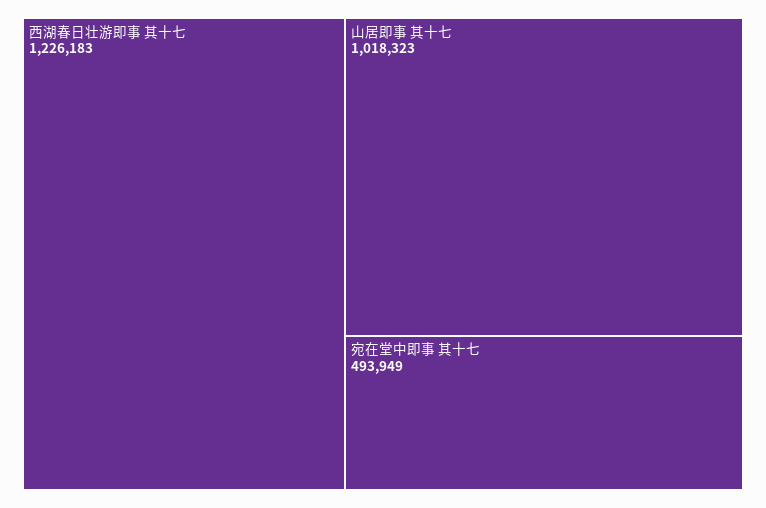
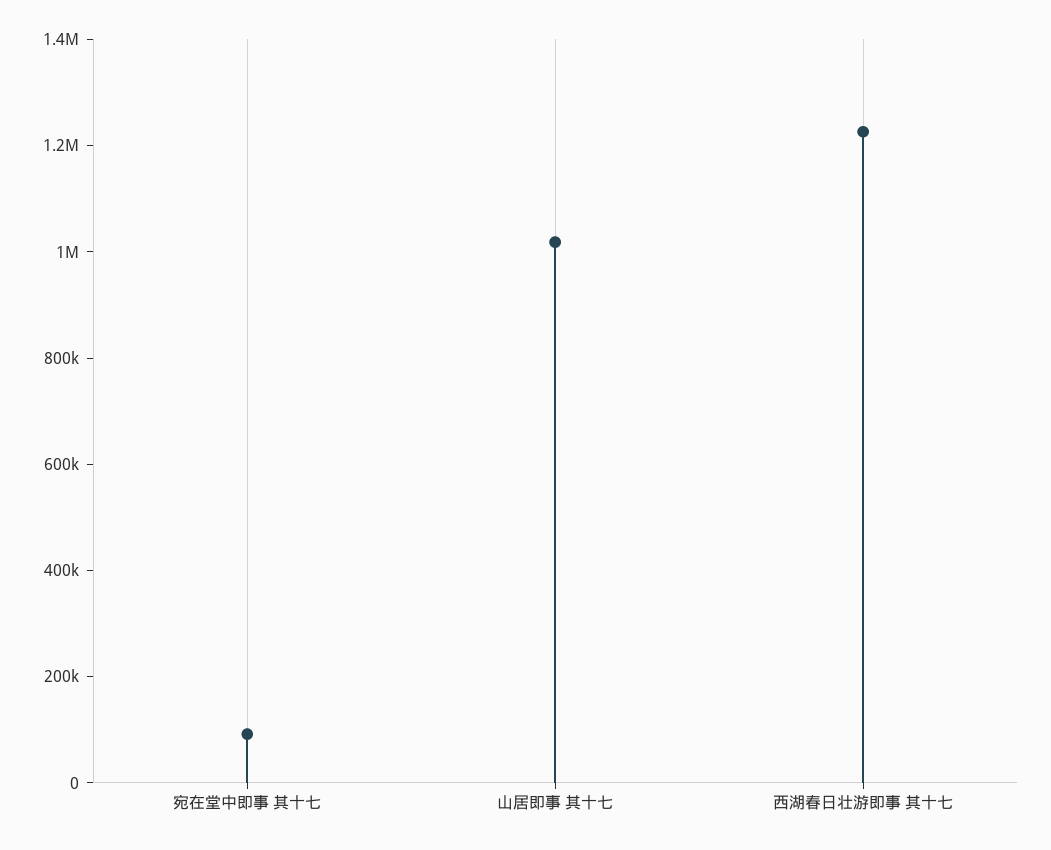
宛在堂中即事 其十七: 493949 -> 100000

